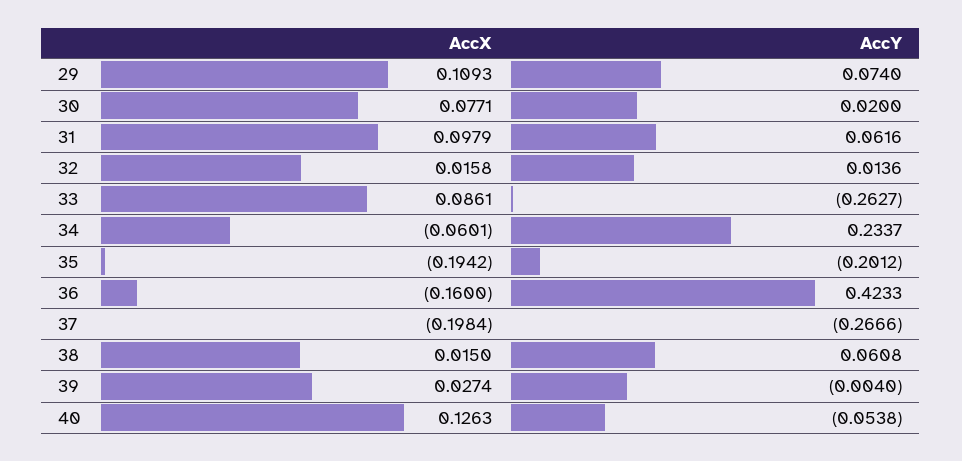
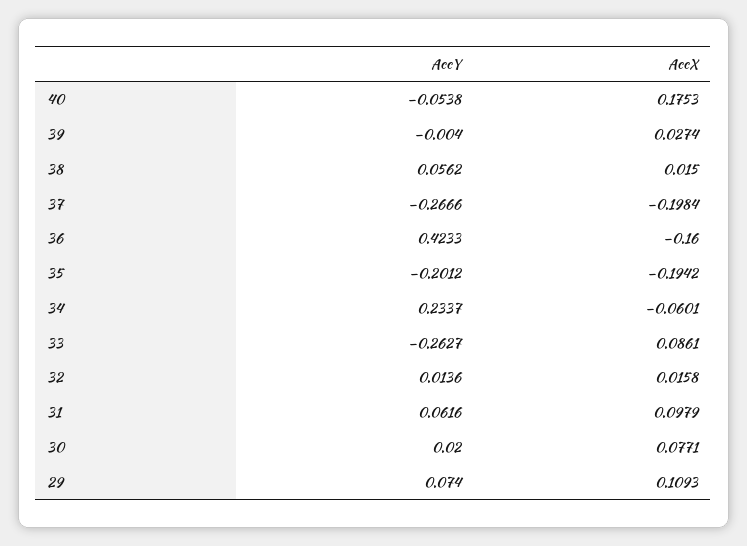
AccY, 38: 0.0608 -> 0.0562
AccX, 40: 0.1263 -> 0.1753

